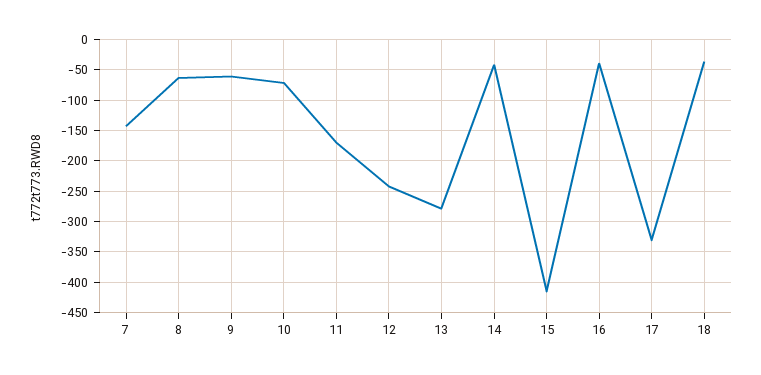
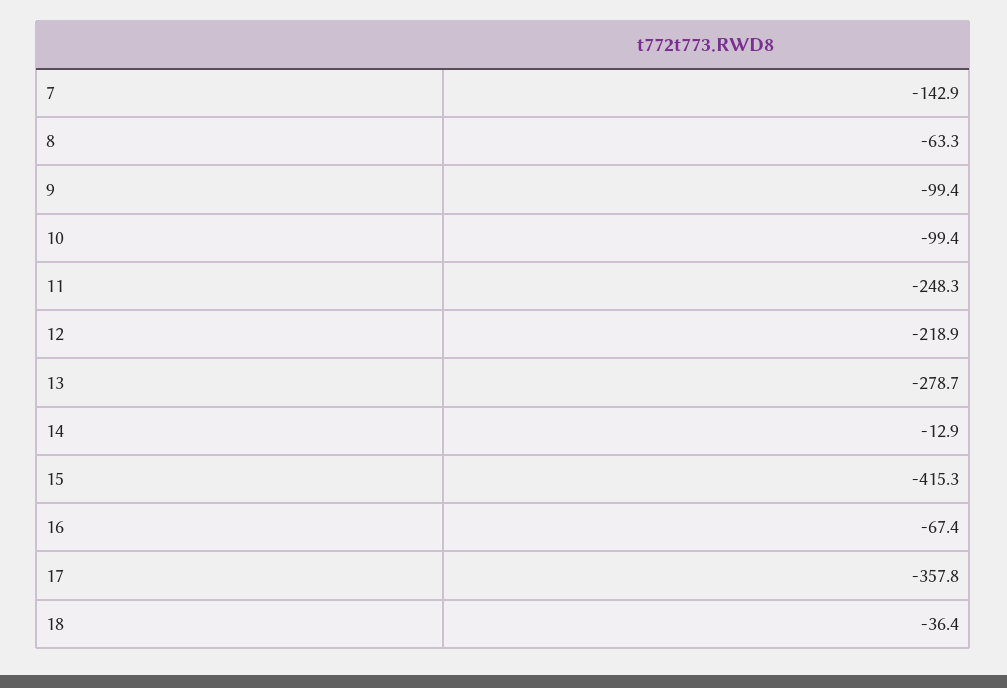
9: -60 -> -99.4
10: -70 -> -99.4
11: -170 -> -248.3
12: -240 -> -218.9
14: -40 -> -12.9
16: -40 -> -67.4
17: -330 -> -357.8

